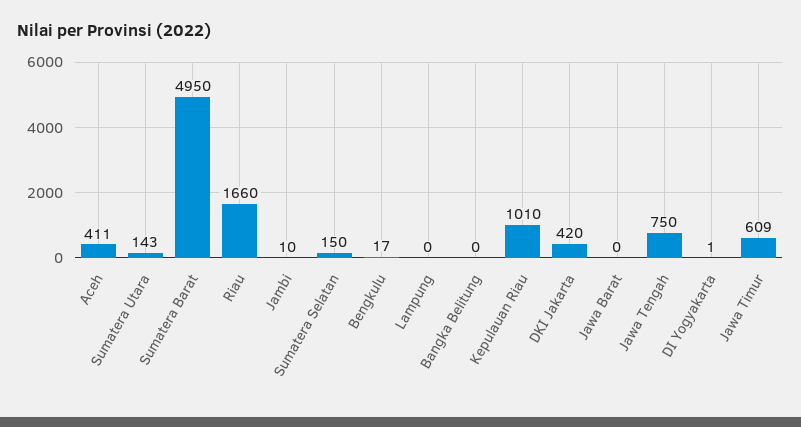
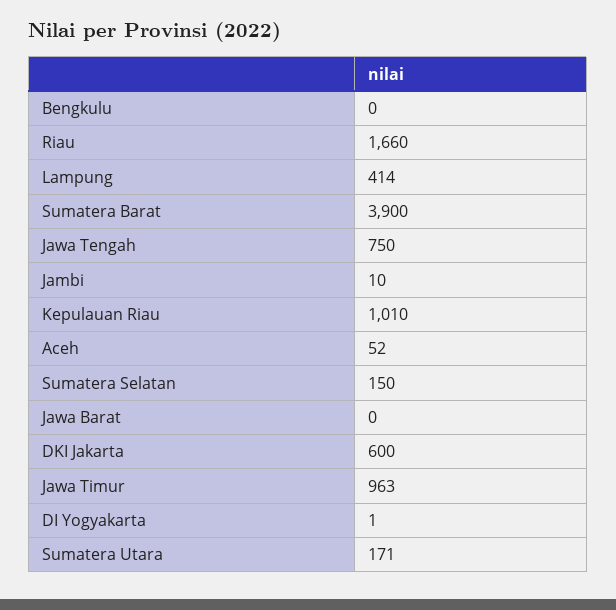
Aceh: 411 -> 52
Sumatera Utara: 143 -> 171
Sumatera Barat: 4950 -> 3900
Bengkulu: 17 -> 0
Lampung: 0 -> 414
Bangka Belitung: 0 -> none
DKI Jakarta: 420 -> 600
Jawa Timur: 609 -> 963

